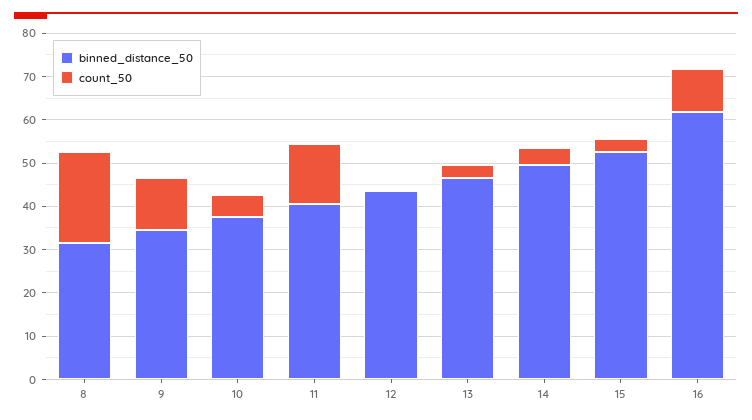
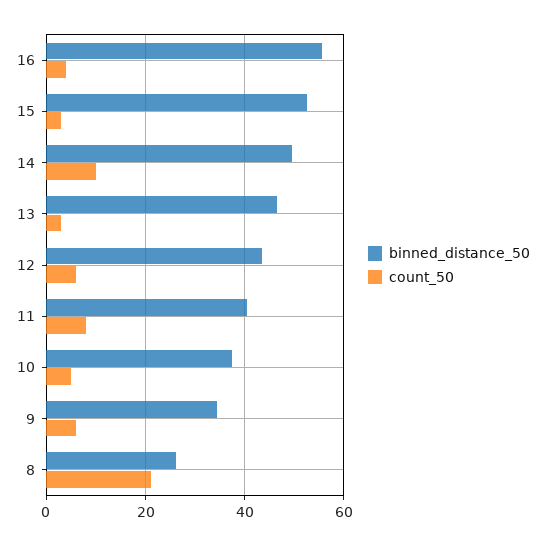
binned_distance_50, 8: 32 -> 26
count_50, 9: 12 -> 6
count_50, 11: 14 -> 8
count_50, 12: 0 -> 6
count_50, 14: 4 -> 10
binned_distance_50, 16: 62 -> 56
count_50, 16: 10 -> 4

